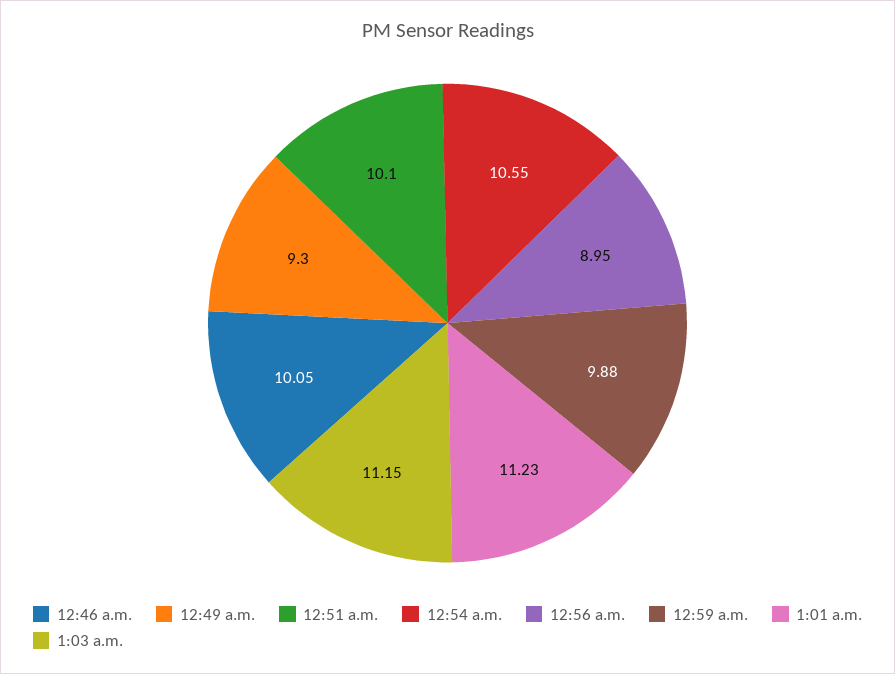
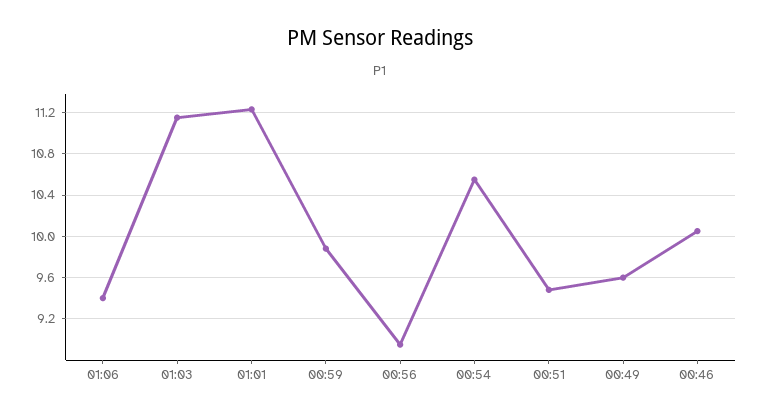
12:49 a.m.: 9.3 -> 9.6
12:51 a.m.: 10.1 -> 9.5
01:06: none -> 9.4

